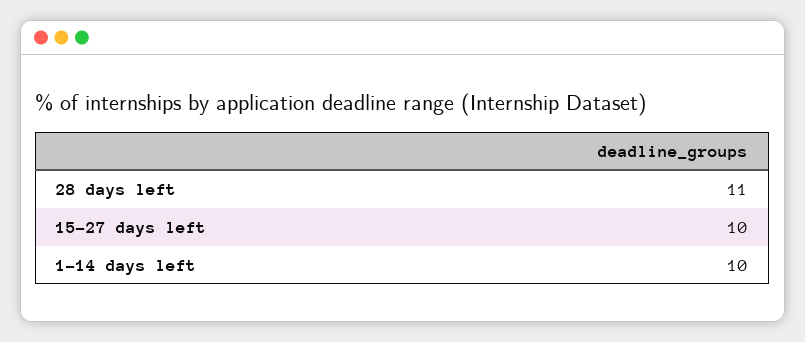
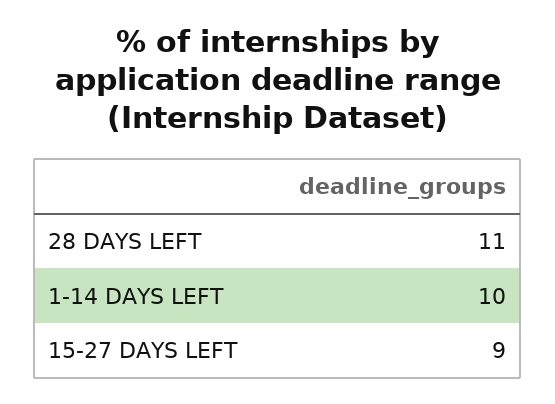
15-27 days left: 10 -> 9

